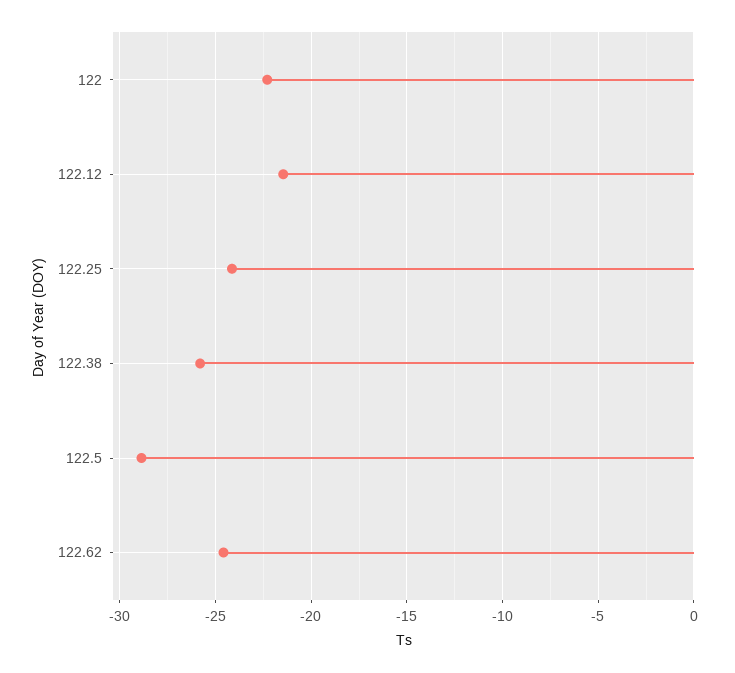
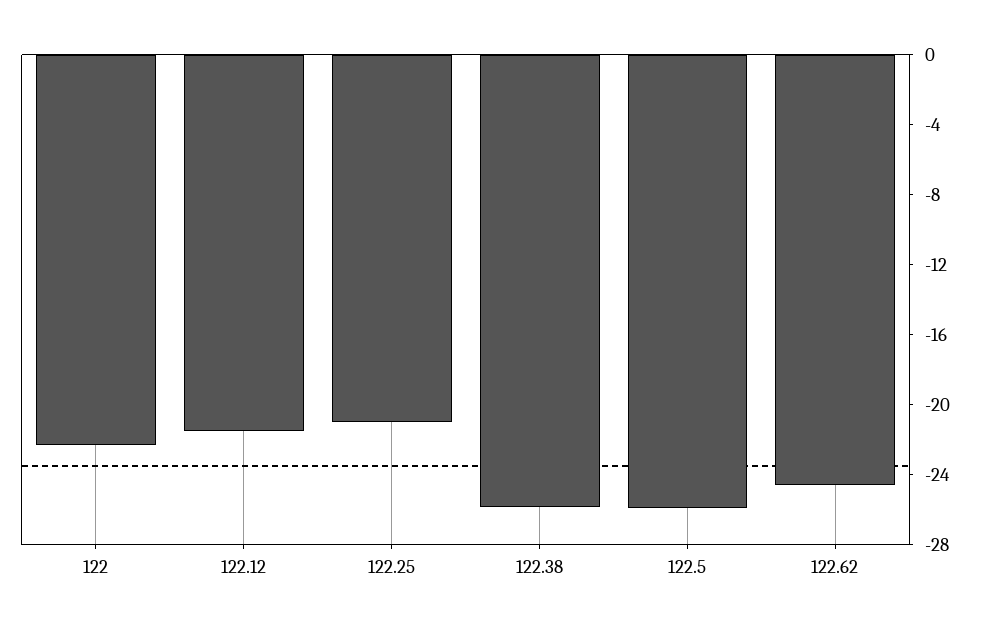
122.25: -24 -> -21
122.5: -29 -> -26

